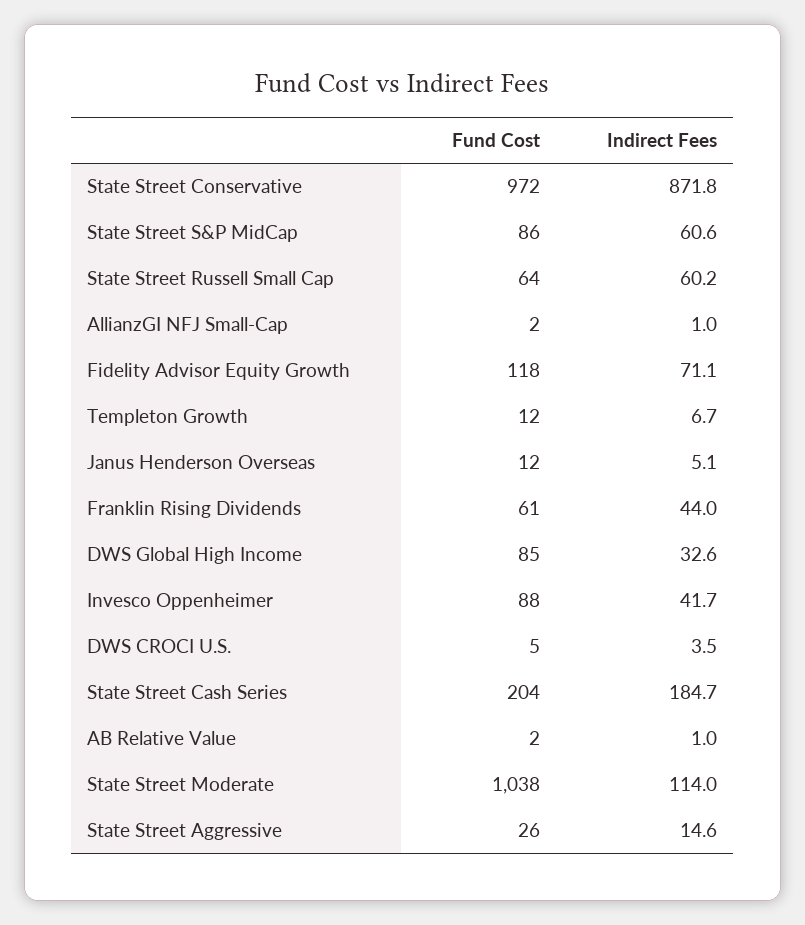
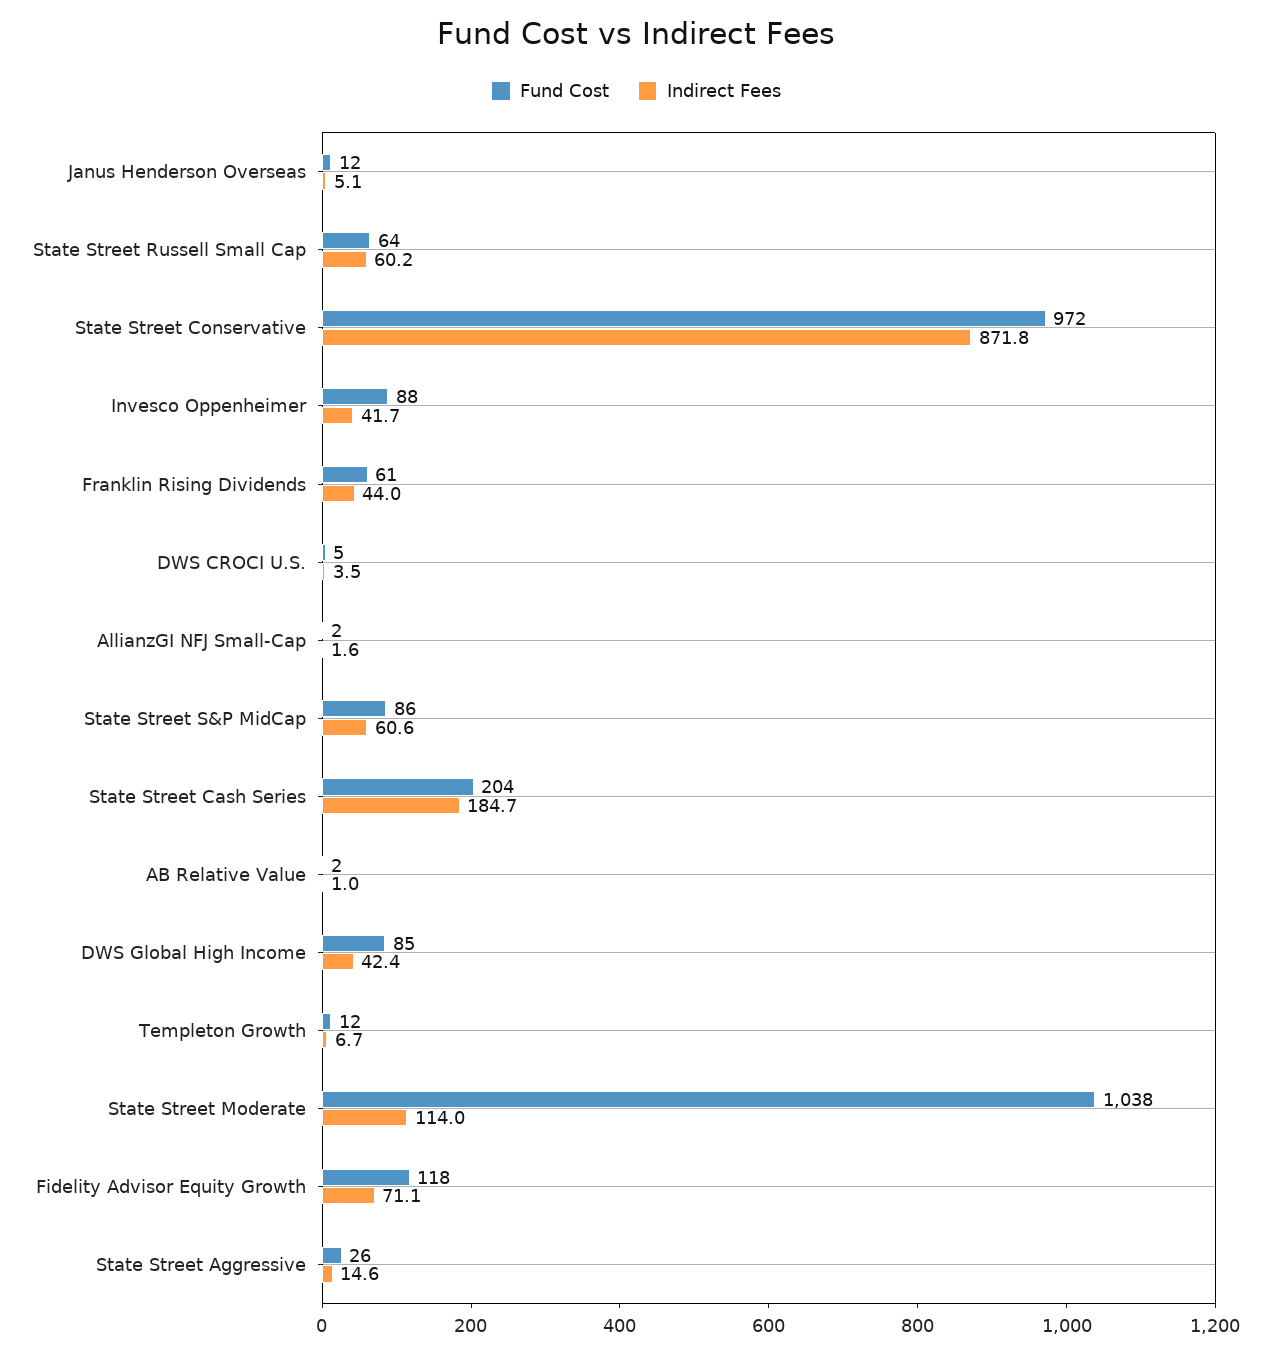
Indirect Fees, AllianzGI NFJ Small-Cap: 1 -> 1.6
Indirect Fees, DWS Global High Income: 32.6 -> 42.4

